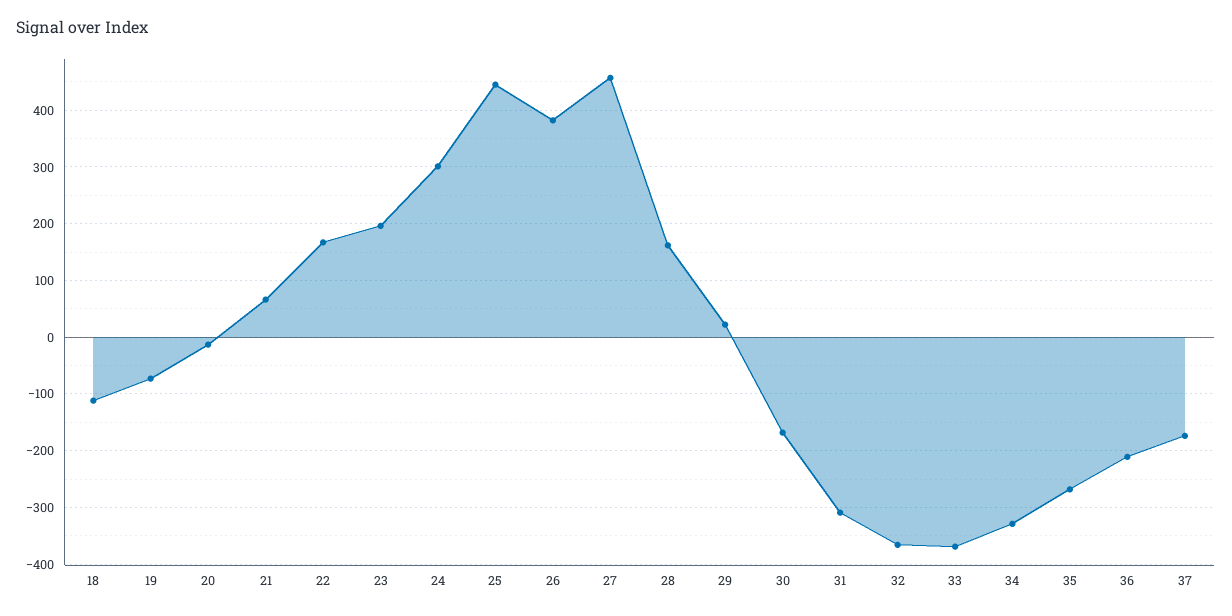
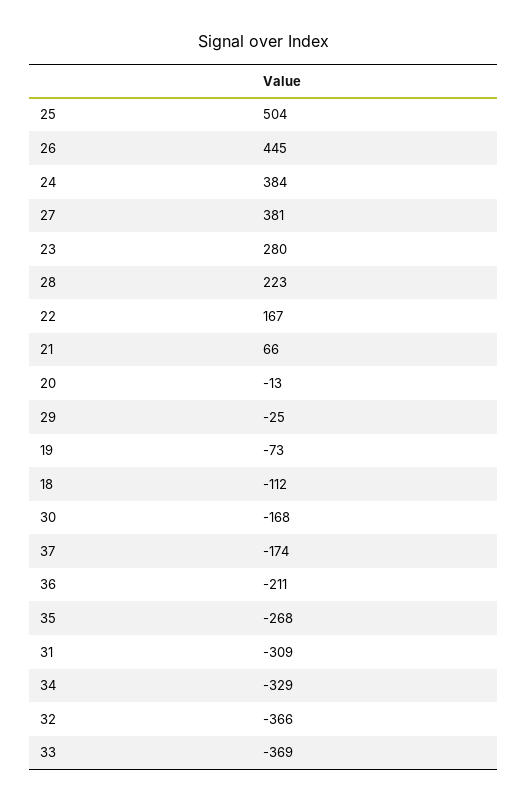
23: 200 -> 280
24: 300 -> 384
25: 440 -> 504
26: 380 -> 445
27: 460 -> 381
28: 160 -> 223
29: 20 -> -25

